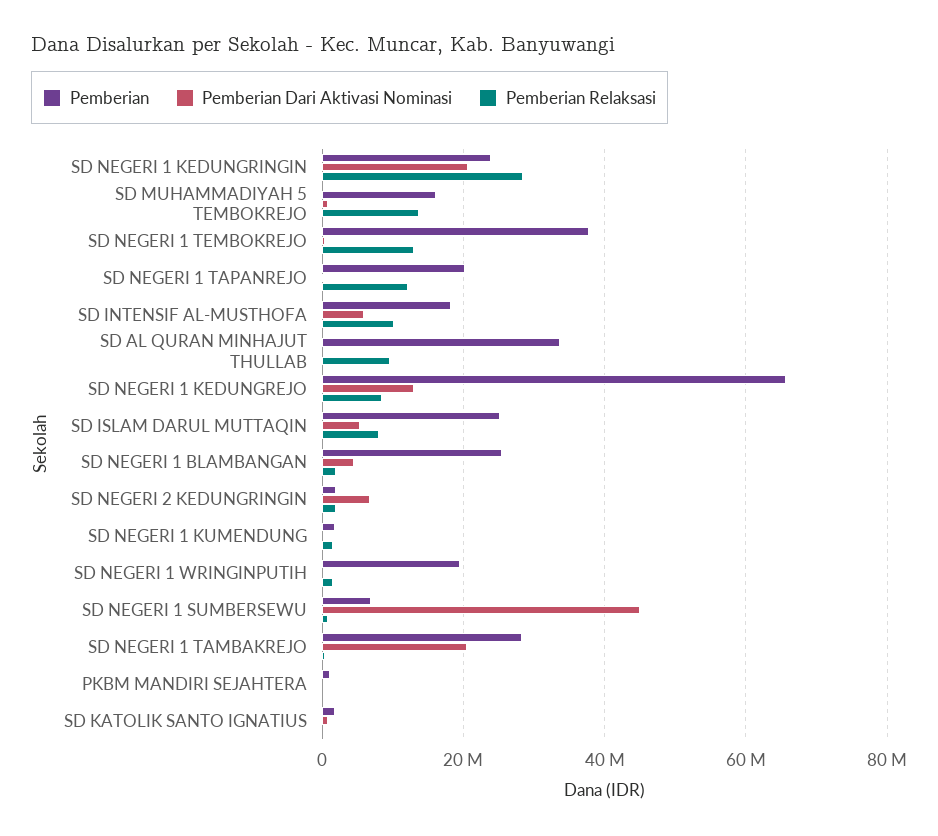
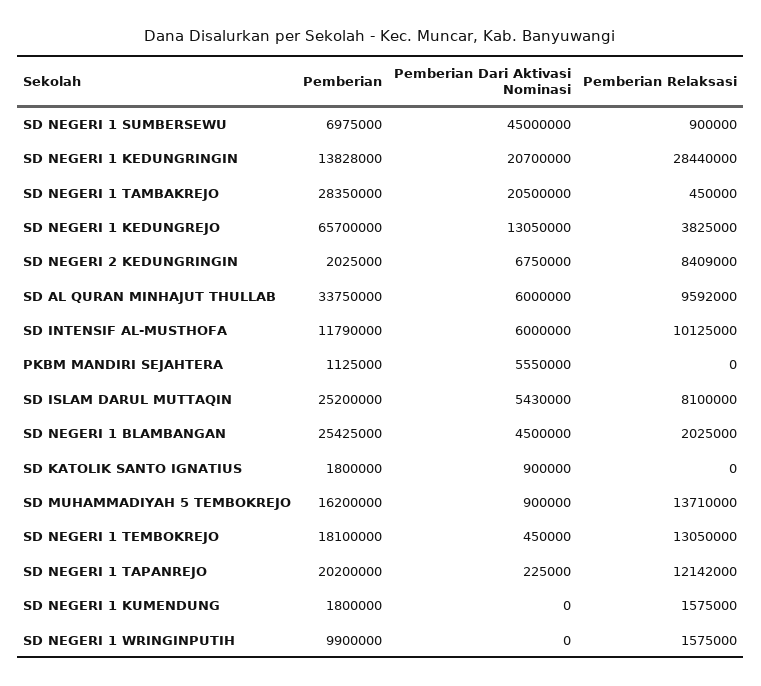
Pemberian, SD NEGERI 1 KEDUNGRINGIN: 24000000 -> 13828000
Pemberian, SD NEGERI 1 TEMBOKREJO: 38000000 -> 18100000
Pemberian, SD INTENSIF AL-MUSTHOFA: 18000000 -> 11790000
Pemberian Dari Aktivasi Nominasi, SD AL QURAN MINHAJUT THULLAB: 0 -> 6000000
Pemberian Relaksasi, SD NEGERI 1 KEDUNGREJO: 8000000 -> 3825000
Pemberian Relaksasi, SD NEGERI 2 KEDUNGRINGIN: 2000000 -> 8409000
Pemberian, SD NEGERI 1 WRINGINPUTIH: 20000000 -> 9900000
Pemberian Dari Aktivasi Nominasi, PKBM MANDIRI SEJAHTERA: 0 -> 5550000

